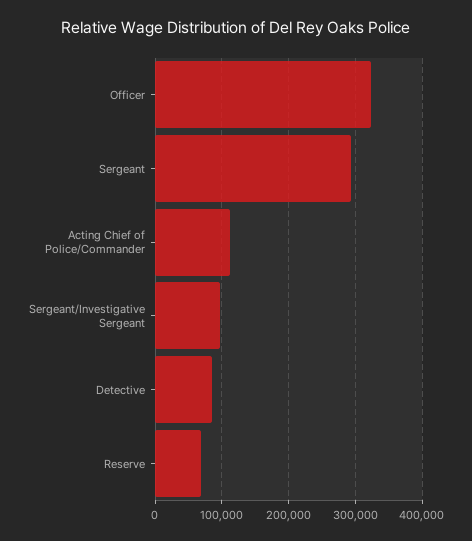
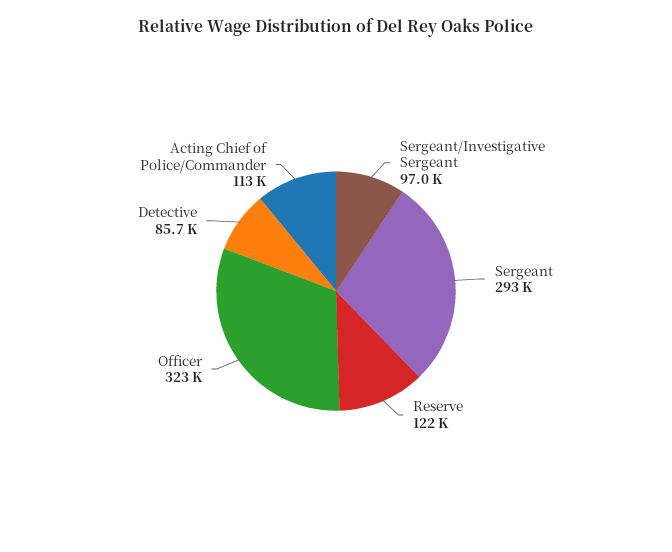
Reserve: 70000 -> 122000

